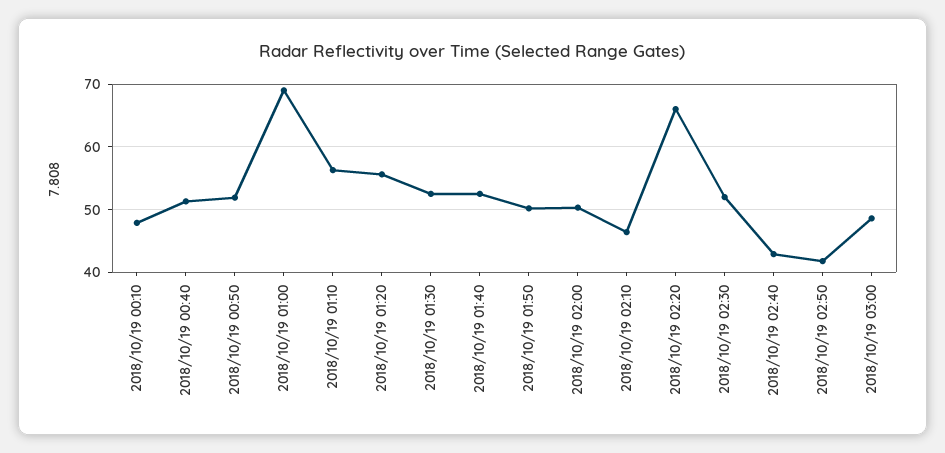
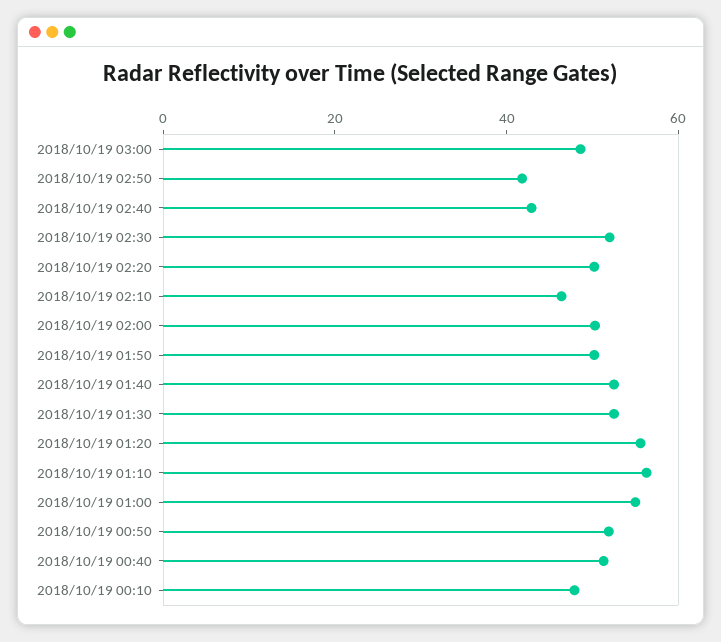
2018/10/19 01:00: 69 -> 55
2018/10/19 02:20: 66 -> 50

